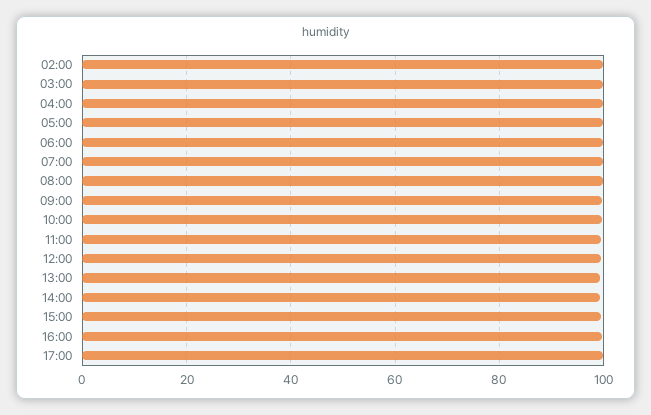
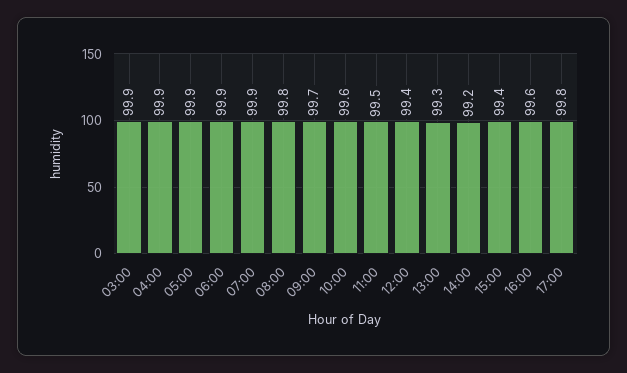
02:00: 100 -> none

